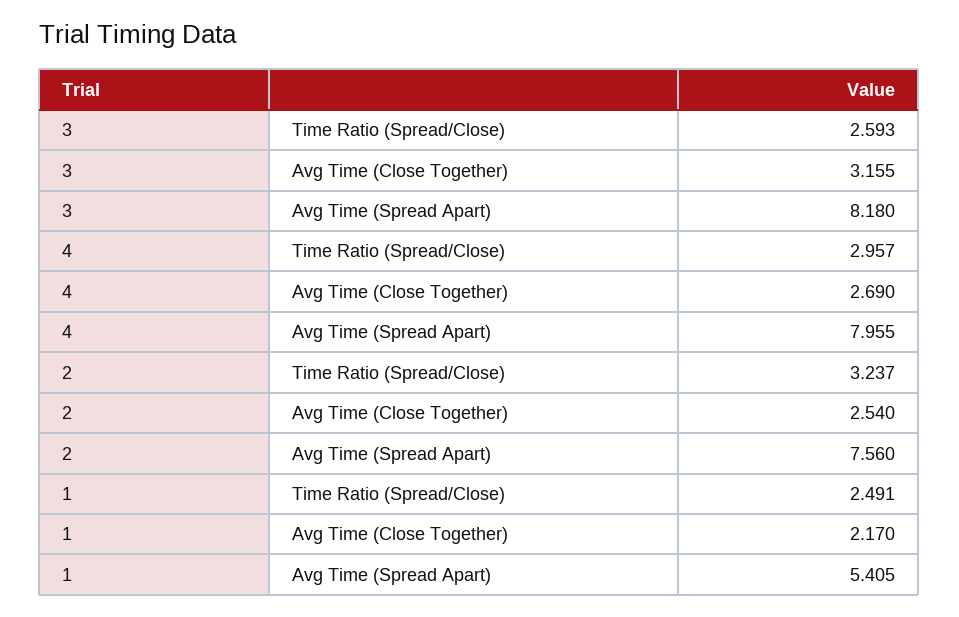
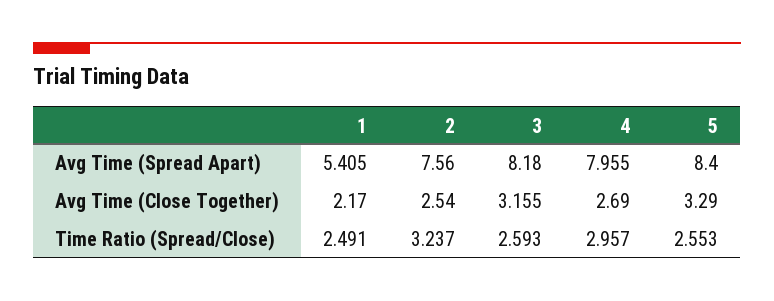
5, Avg Time (Spread Apart): none -> 8.4
5, Avg Time (Close Together): none -> 3.29
5, Time Ratio (Spread/Close): none -> 2.553

